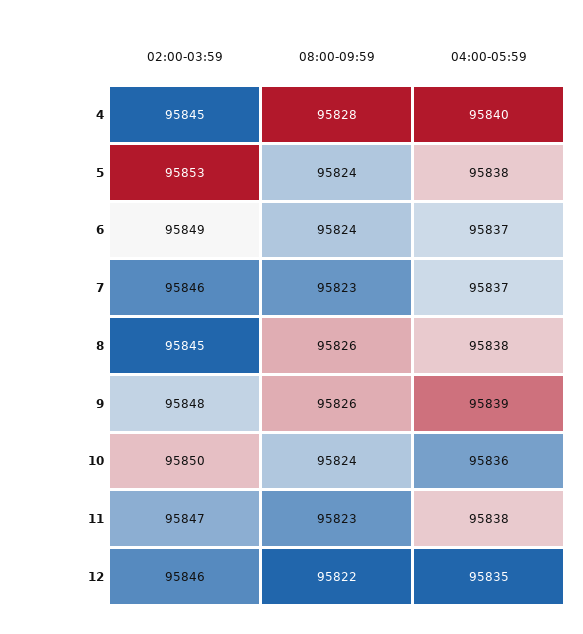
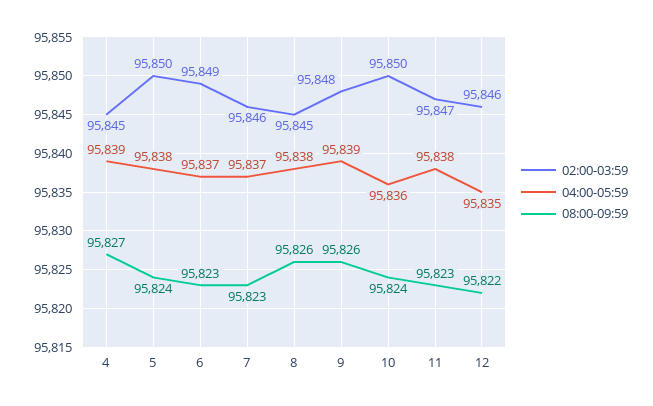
08:00-09:59, 4: 95828 -> 95827
04:00-05:59, 4: 95840 -> 95839
02:00-03:59, 5: 95853 -> 95850
08:00-09:59, 6: 95824 -> 95823

